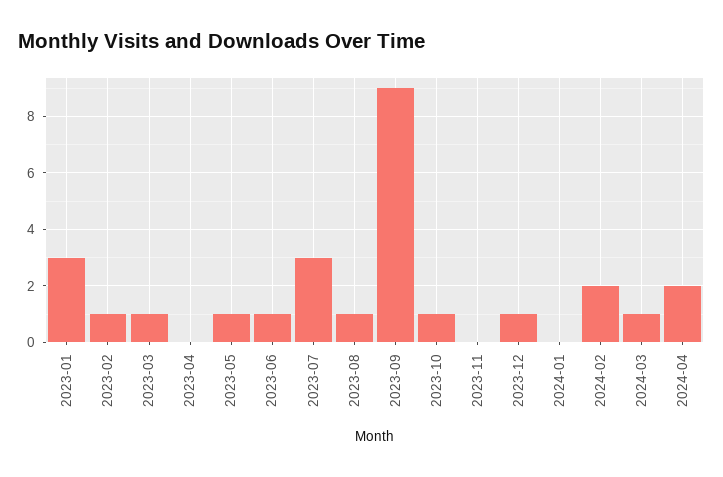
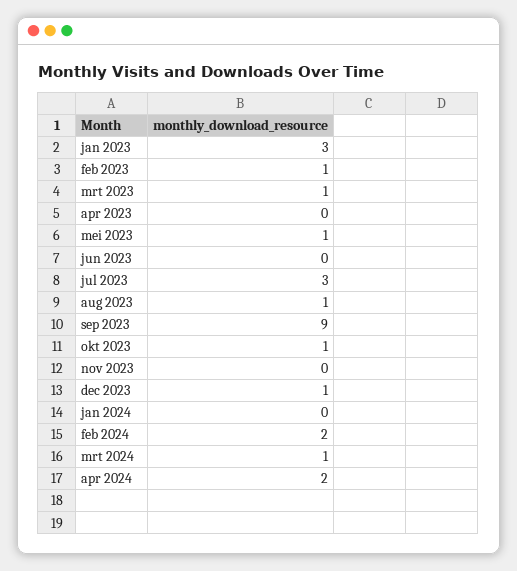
2023-06: 1 -> 0

